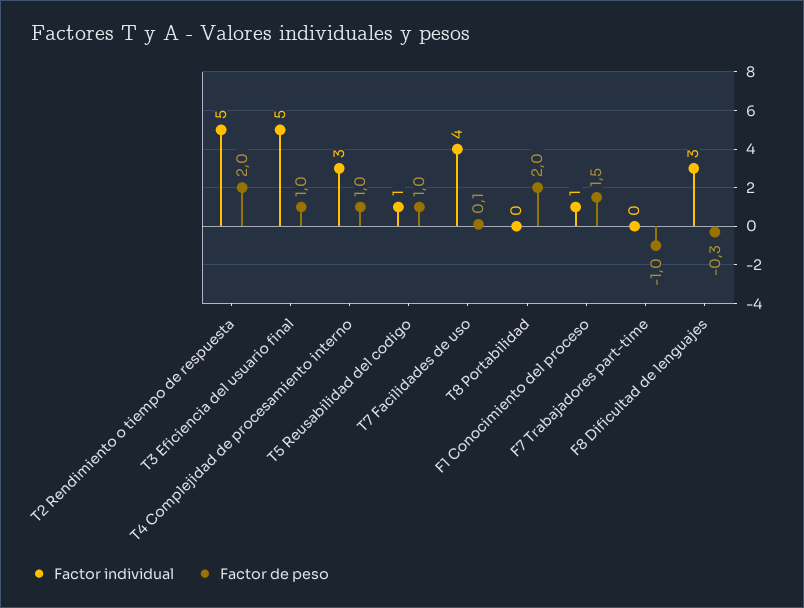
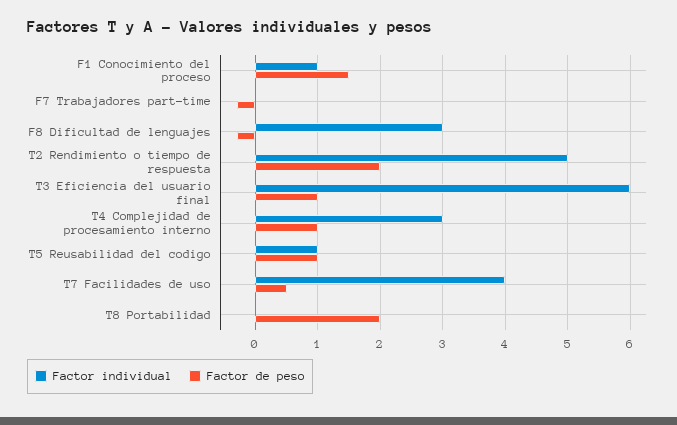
Factor individual, T3 Eficiencia del usuario final: 5 -> 6
Factor de peso, T7 Facilidades de uso: 0.1 -> 0.5
Factor de peso, F7 Trabajadores part-time: -1 -> -0.3

